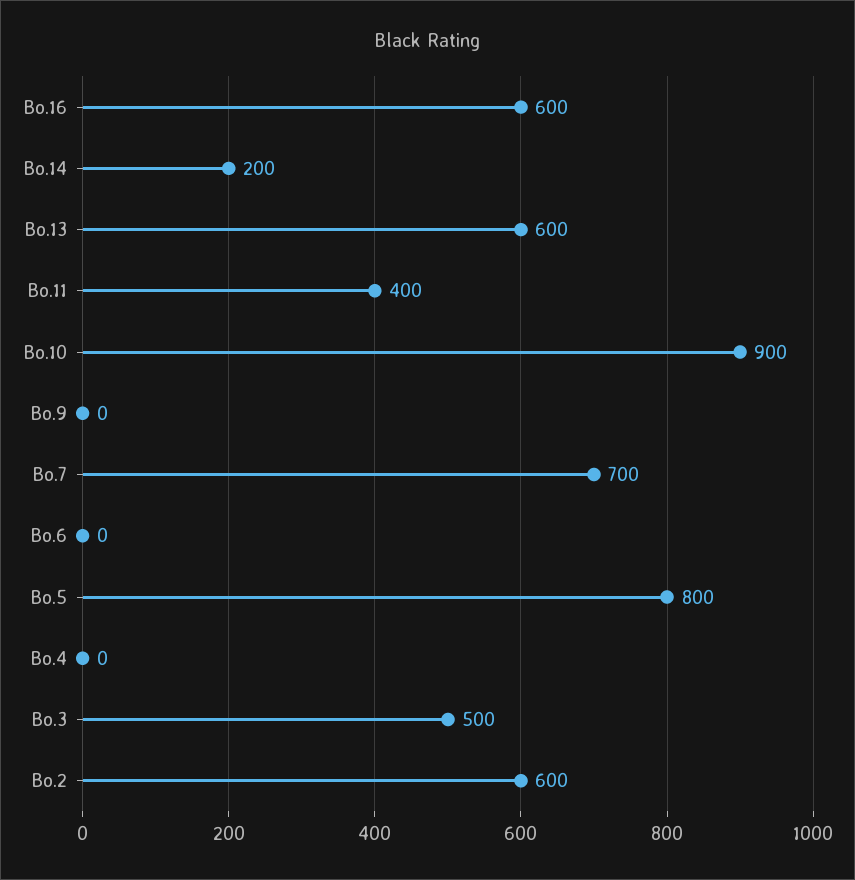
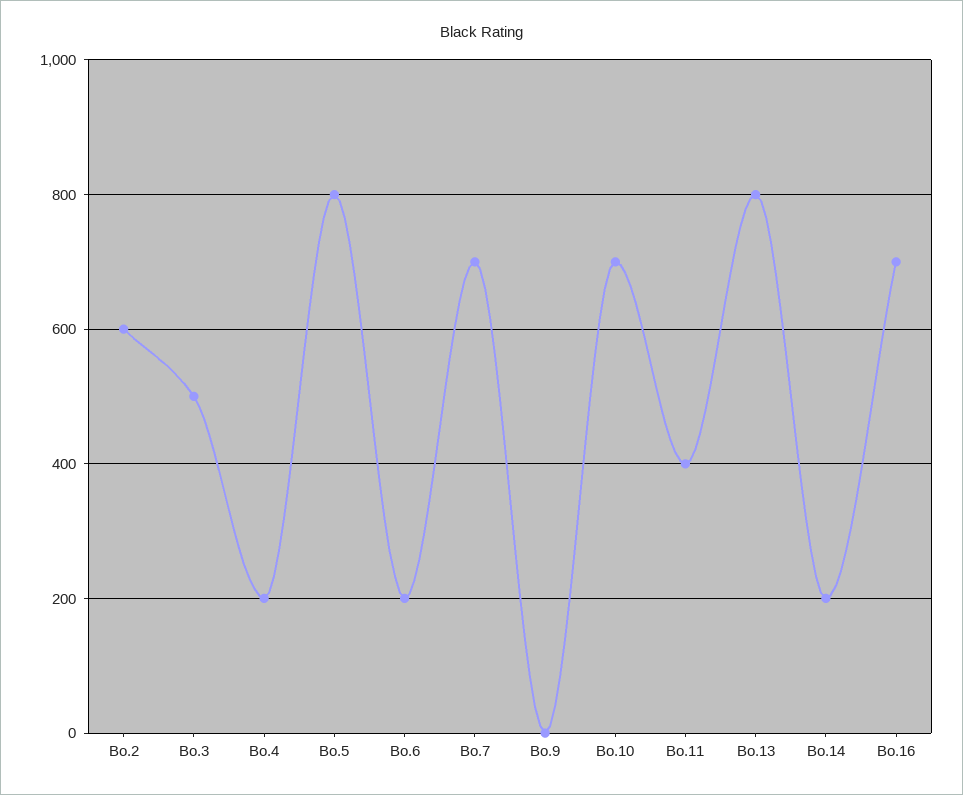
Bo.16: 600 -> 700
Bo.13: 600 -> 800
Bo.10: 900 -> 700
Bo.6: 0 -> 200
Bo.4: 0 -> 200

